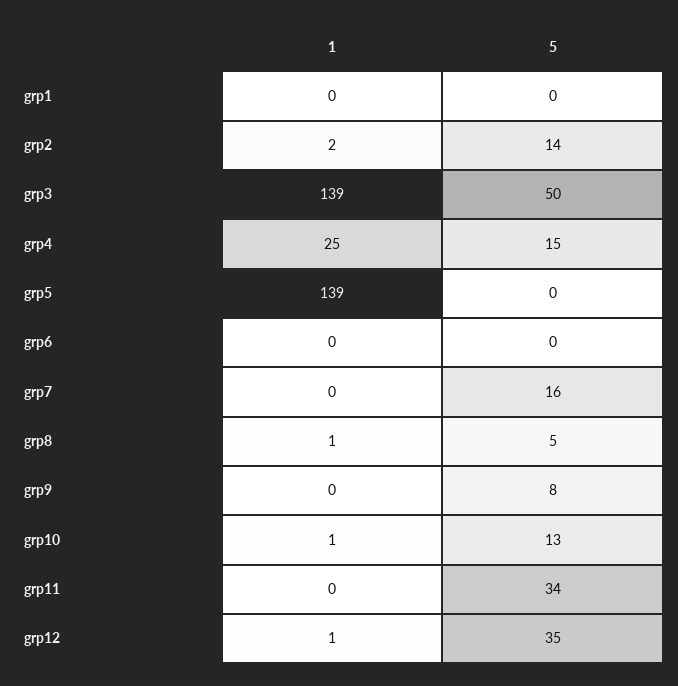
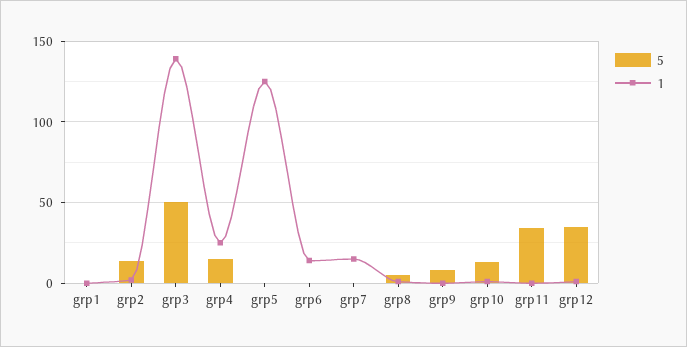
1, grp5: 139 -> 125
1, grp6: 0 -> 15
1, grp7: 0 -> 15
5, grp7: 16 -> 0

